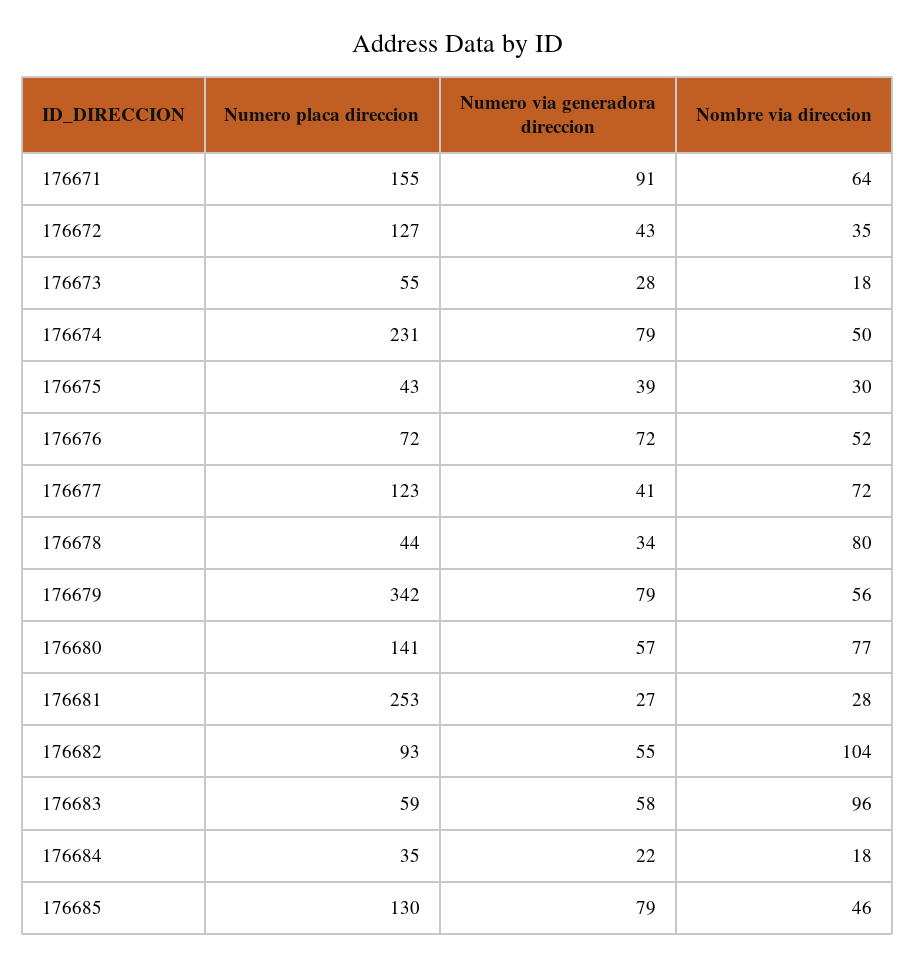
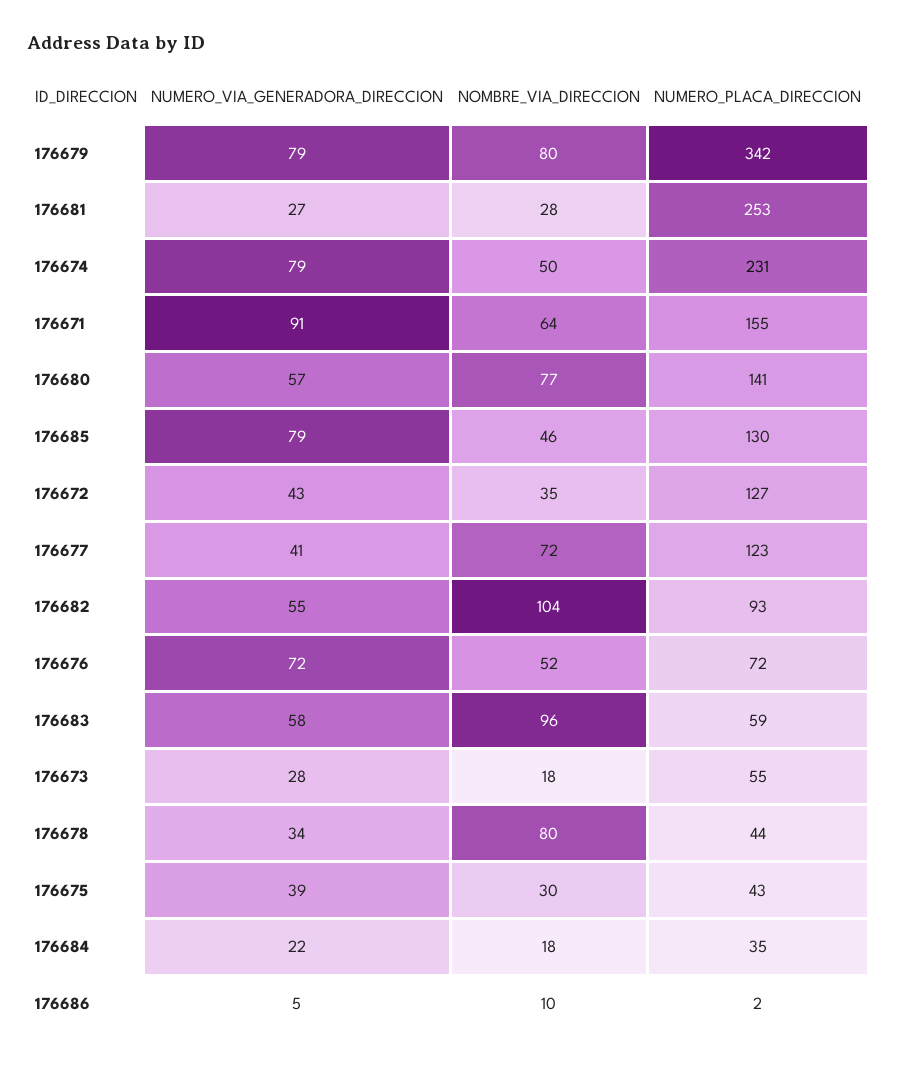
Nombre via direccion, 176679: 56 -> 80
Numero via generadora direccion, 176686: none -> 5
Nombre via direccion, 176686: none -> 10
Numero placa direccion, 176686: none -> 2

